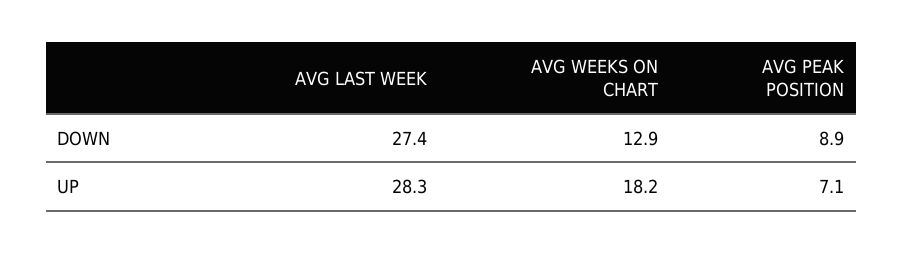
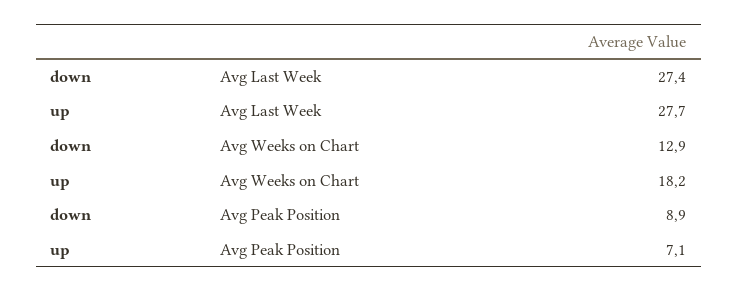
AVG LAST WEEK, UP: 28.3 -> 27.7

